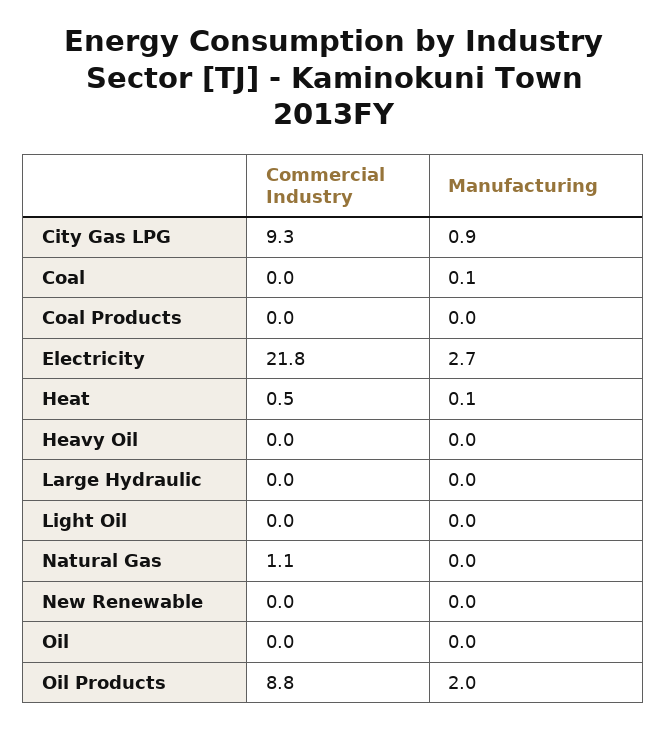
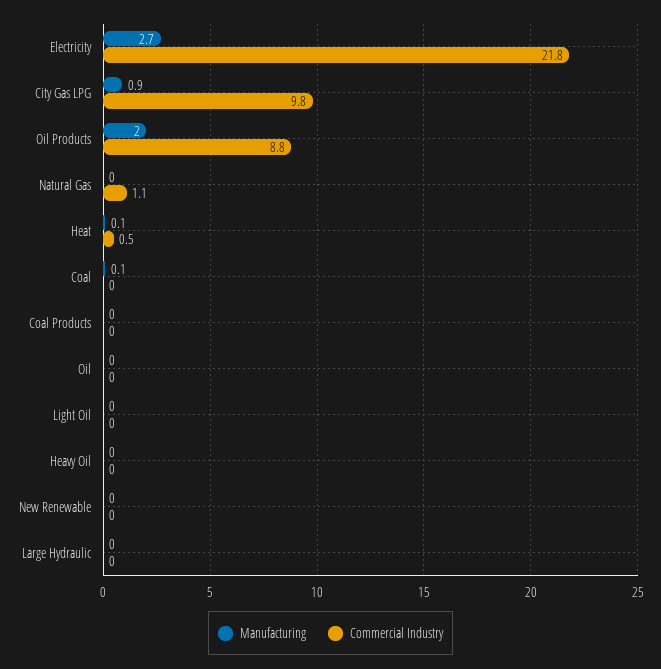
Commercial Industry, City Gas LPG: 9.3 -> 9.8

